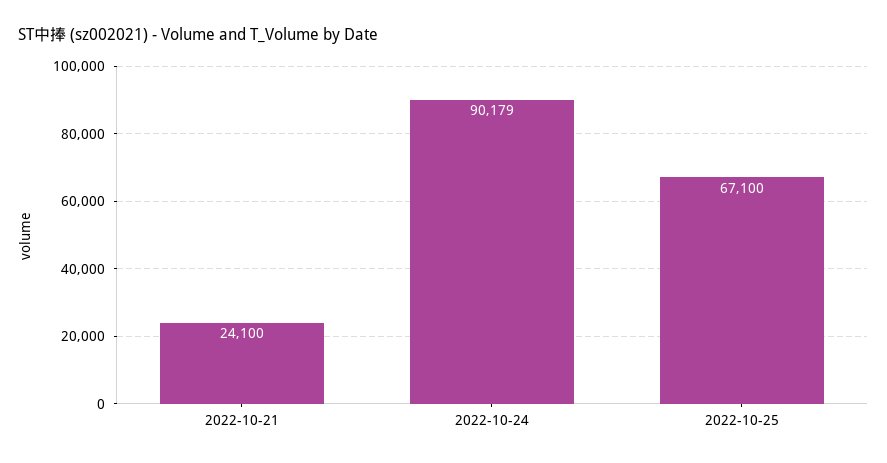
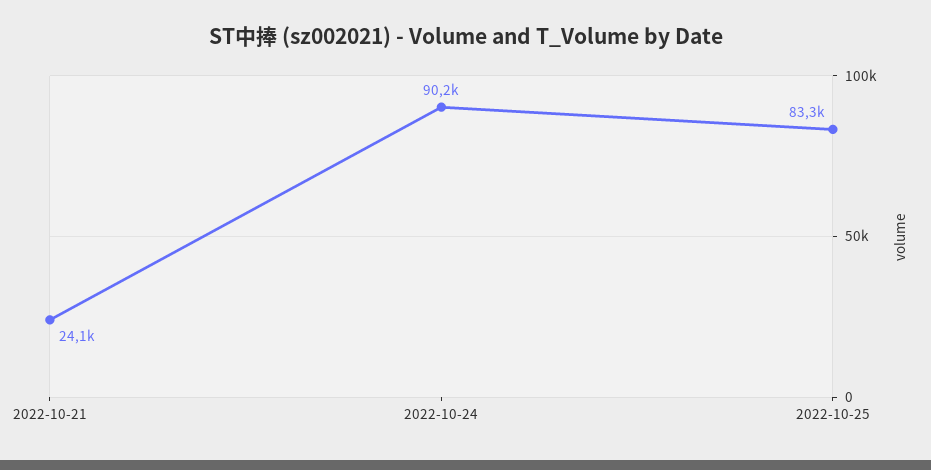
2022-10-25: 67100 -> 83300

